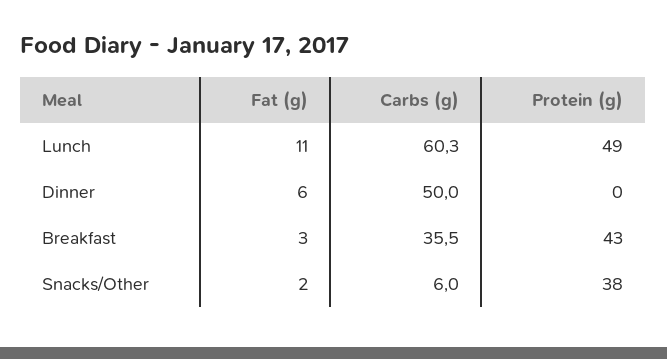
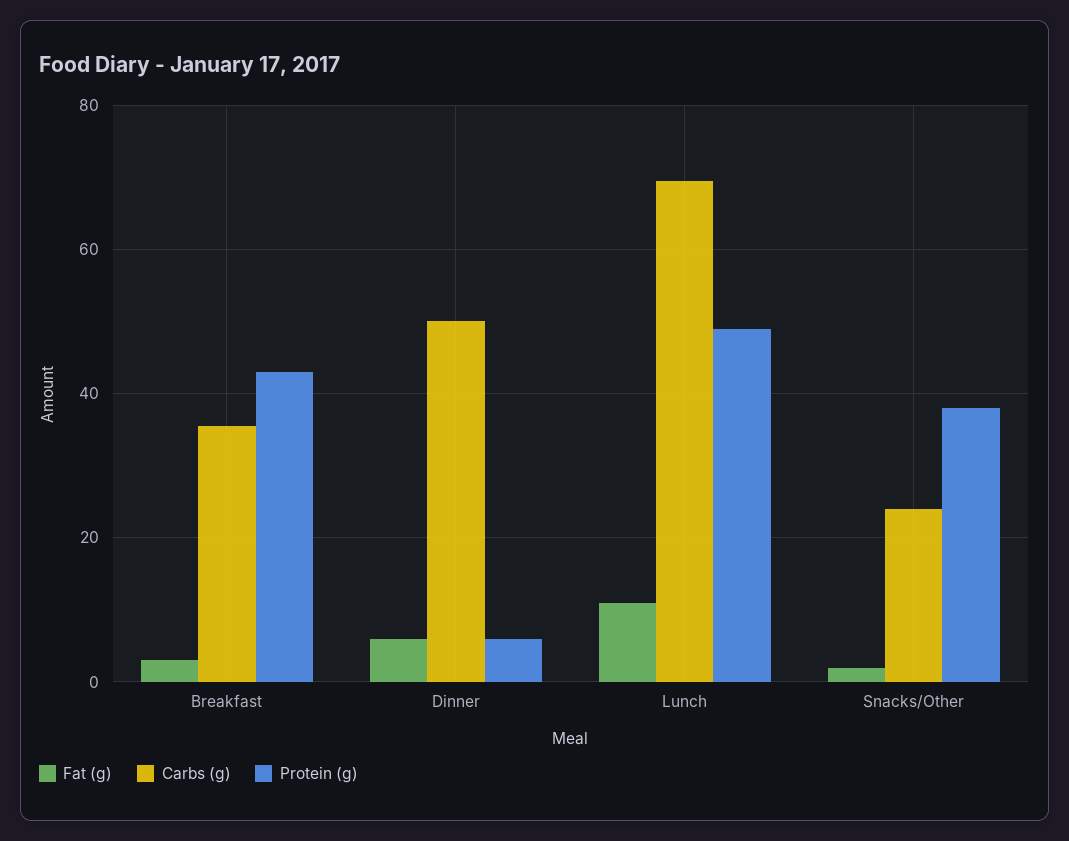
Carbs (g), Lunch: 60.3 -> 70
Protein (g), Dinner: 0 -> 6
Carbs (g), Snacks/Other: 6 -> 24

